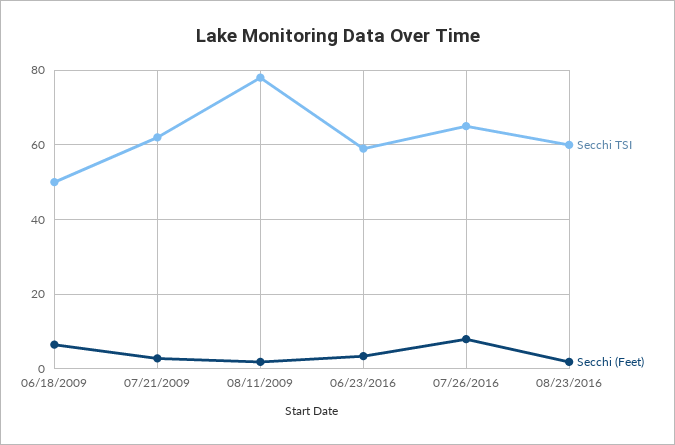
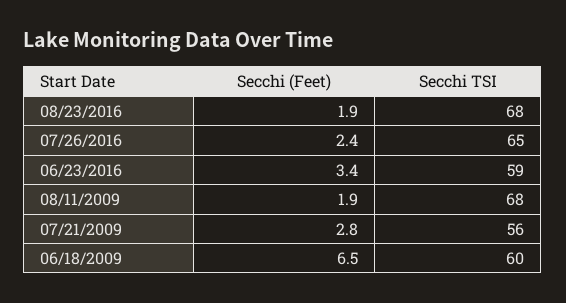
Secchi TSI, 06/18/2009: 50 -> 60
Secchi TSI, 07/21/2009: 62 -> 56
Secchi TSI, 08/11/2009: 78 -> 68
Secchi (Feet), 07/26/2016: 8 -> 2.4
Secchi TSI, 08/23/2016: 60 -> 68

